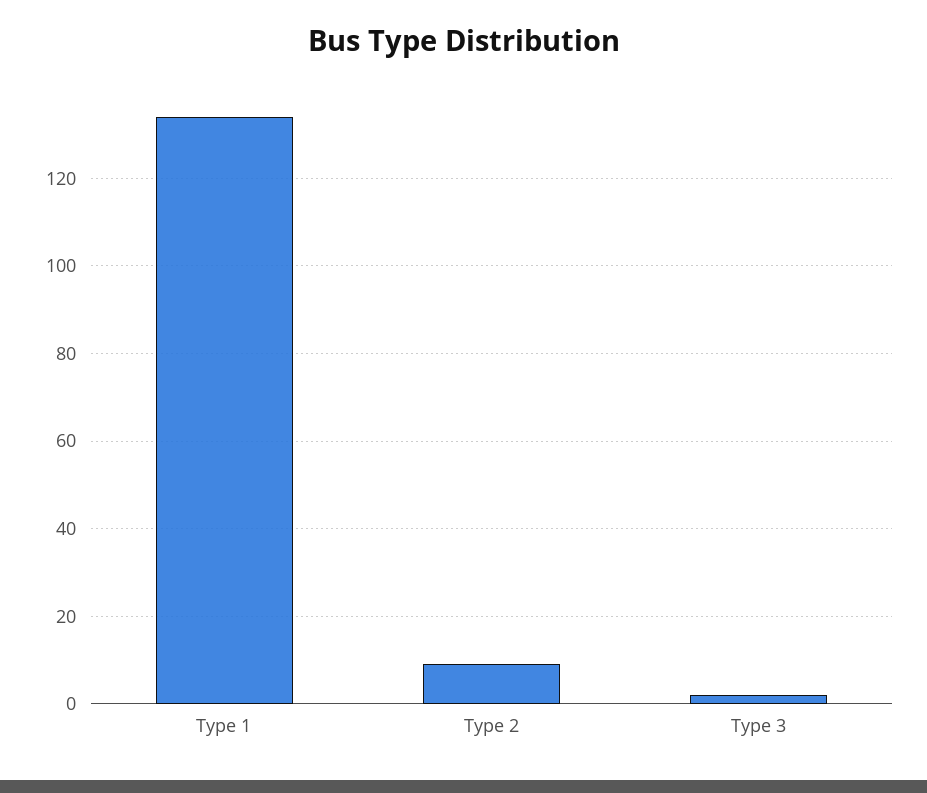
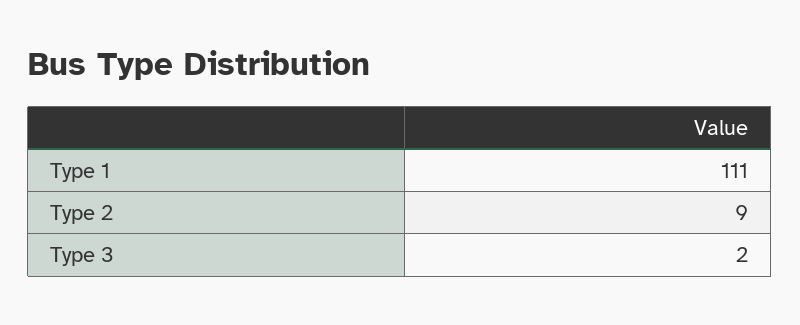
Type 1: 135 -> 111

